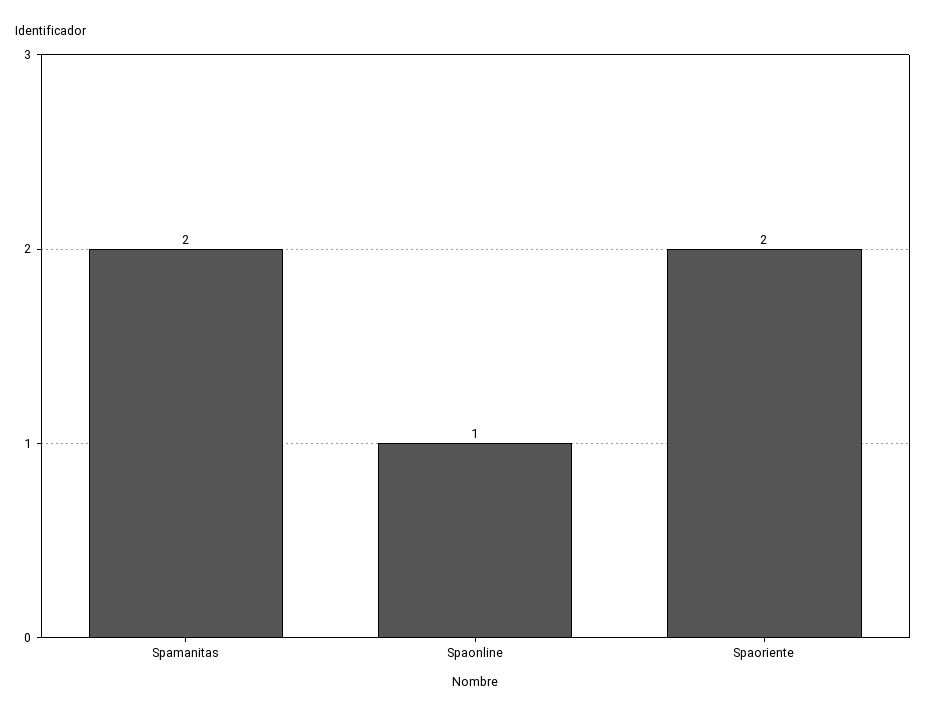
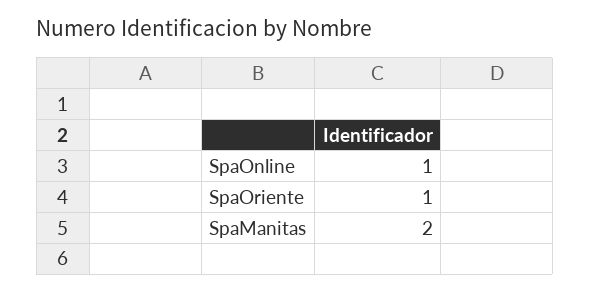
Spaoriente: 2 -> 1

